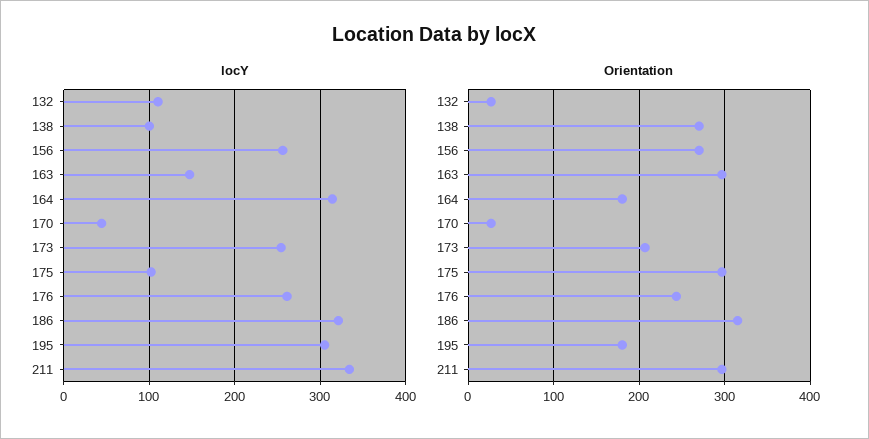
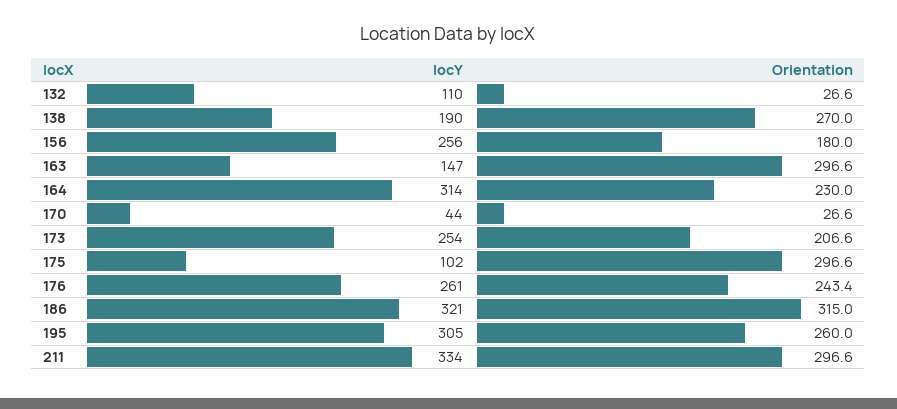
locY, 138: 100 -> 190
Orientation, 156: 270 -> 180
Orientation, 164: 180 -> 230
Orientation, 195: 180 -> 260

